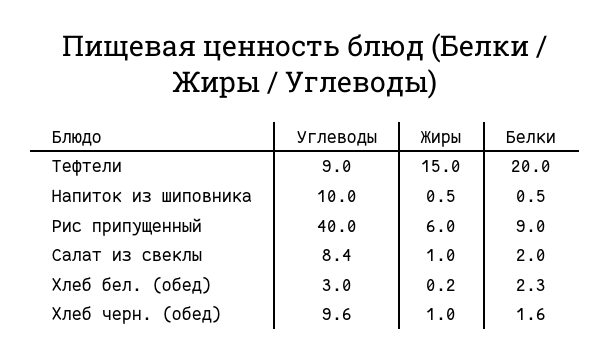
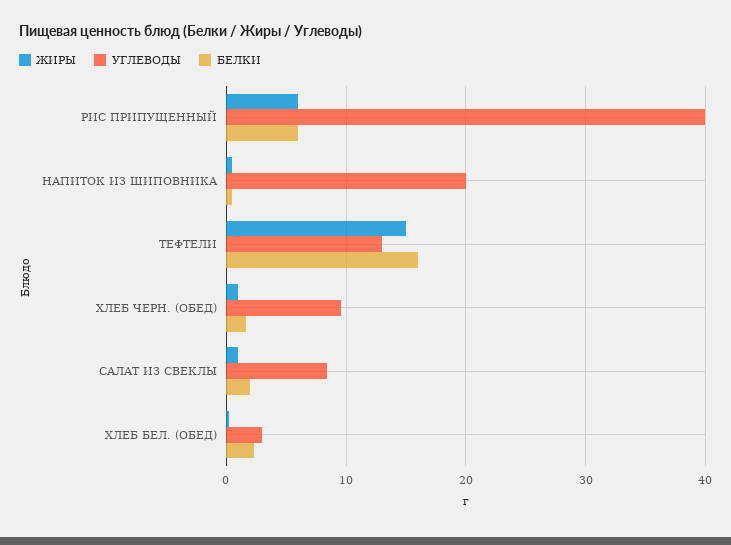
Углеводы, Тефтели: 9 -> 13
Белки, Тефтели: 20 -> 16
Углеводы, Напиток из шиповника: 10 -> 20
Белки, Рис припущенный: 9 -> 6

